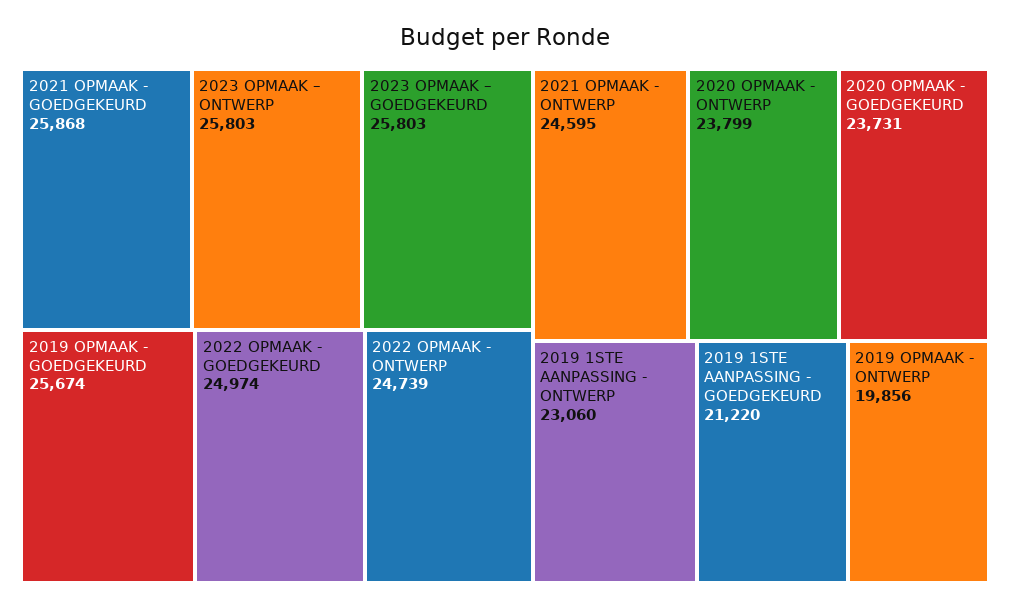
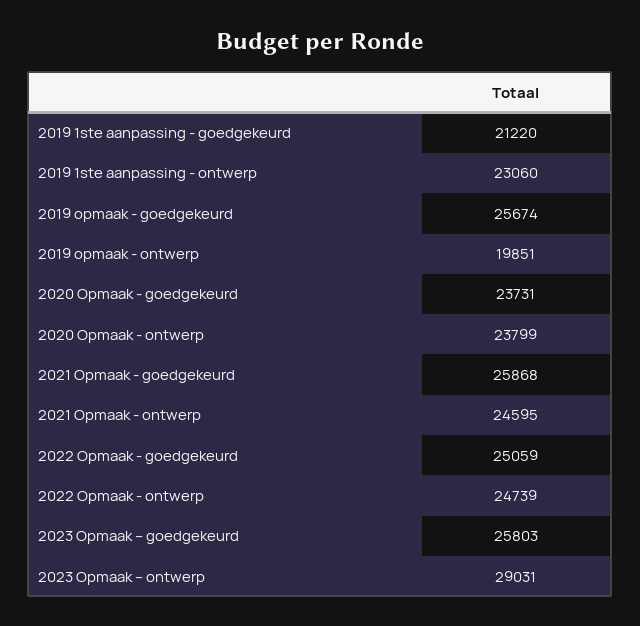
2023 OPMAAK – ONTWERP: 25803 -> 29031
2022 OPMAAK - GOEDGEKEURD: 24974 -> 25059
2019 OPMAAK - ONTWERP: 19856 -> 19851

